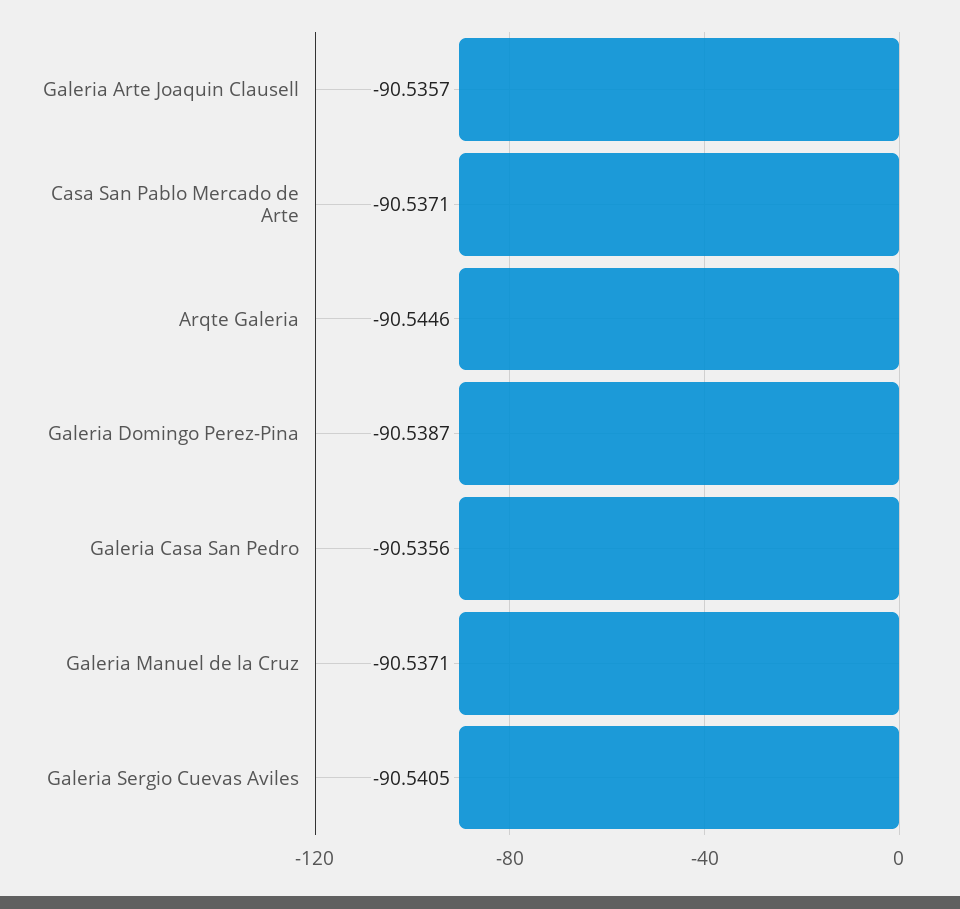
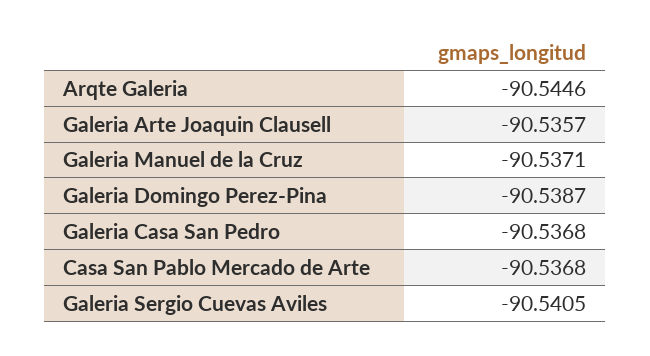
Casa San Pablo Mercado de Arte: -90.5371 -> -90.5368
Galeria Casa San Pedro: -90.5356 -> -90.5368

